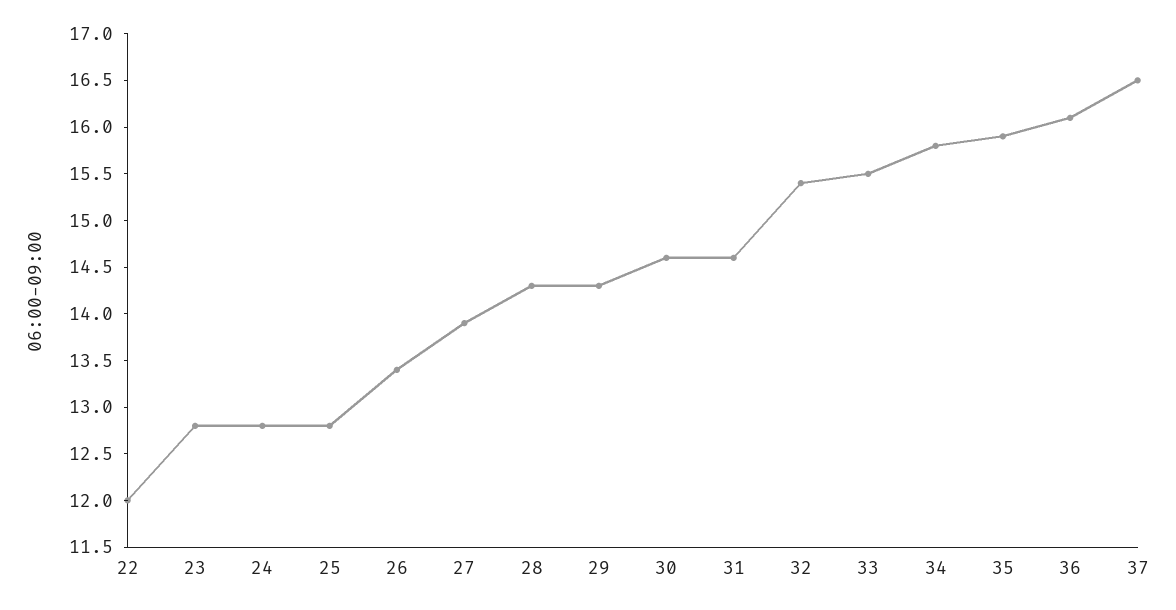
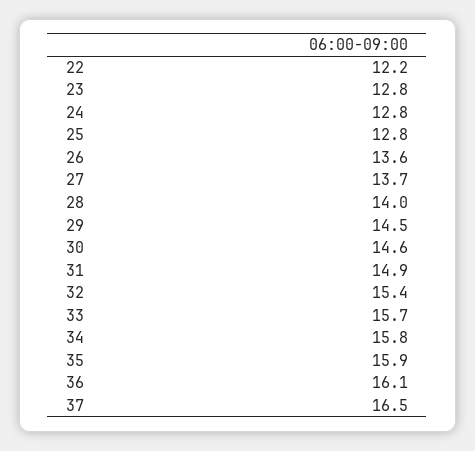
22: 12 -> 12.2
26: 13.4 -> 13.6
27: 13.9 -> 13.7
28: 14.3 -> 14
29: 14.3 -> 14.5
31: 14.6 -> 14.9
33: 15.5 -> 15.7

